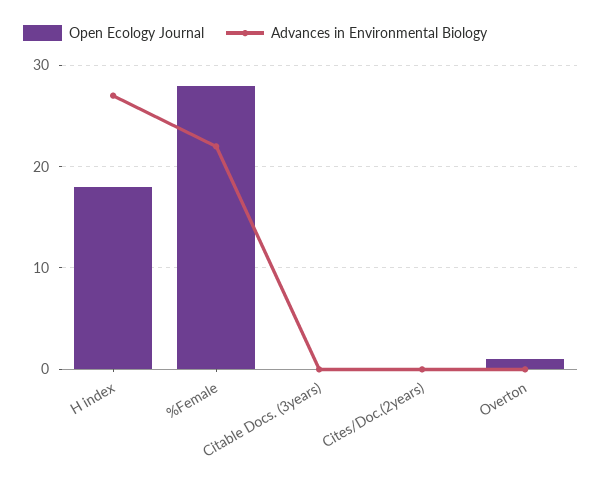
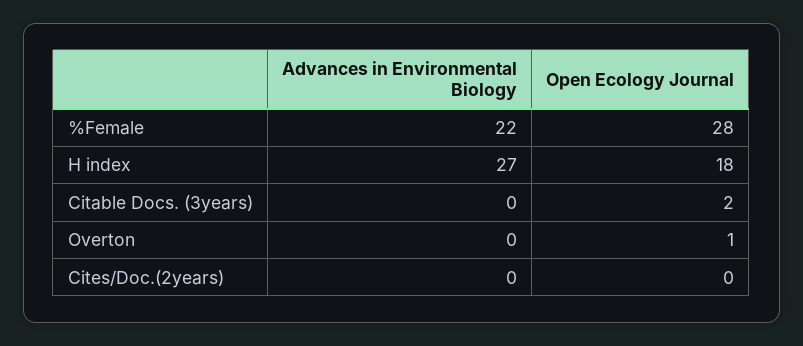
Open Ecology Journal, Citable Docs. (3years): 0 -> 2

